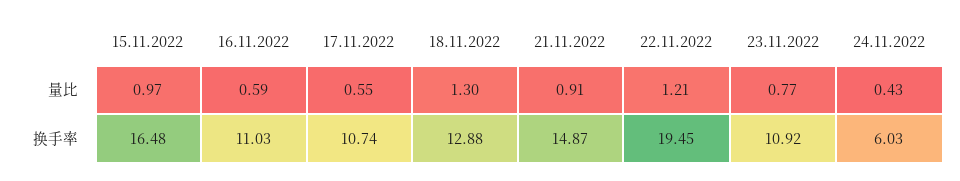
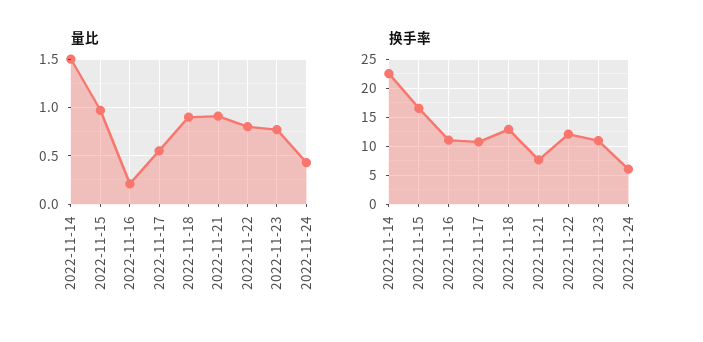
量比, 16.11.2022: 0.59 -> 0.2
量比, 18.11.2022: 1.3 -> 0.9
量比, 22.11.2022: 1.21 -> 0.8
换手率, 21.11.2022: 14.87 -> 7.5
换手率, 22.11.2022: 19.45 -> 12.5
量比, 2022-11-14: none -> 1.5
换手率, 2022-11-14: none -> 22.5

